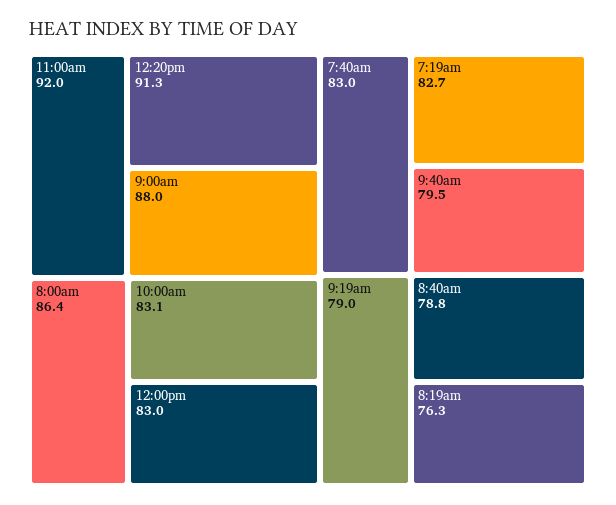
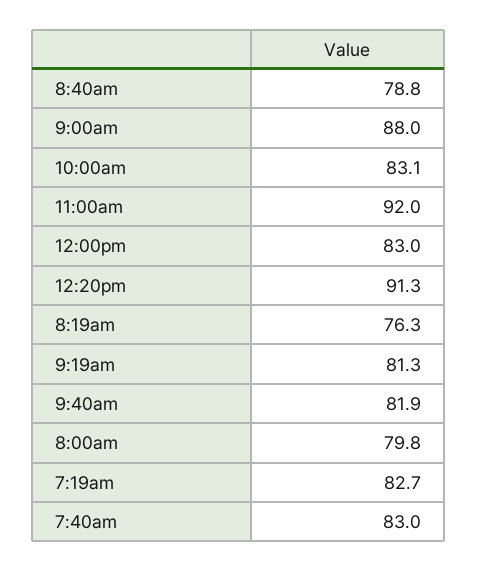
8:00am: 86.4 -> 79.8
9:40am: 79.5 -> 81.9
9:19am: 79 -> 81.3

